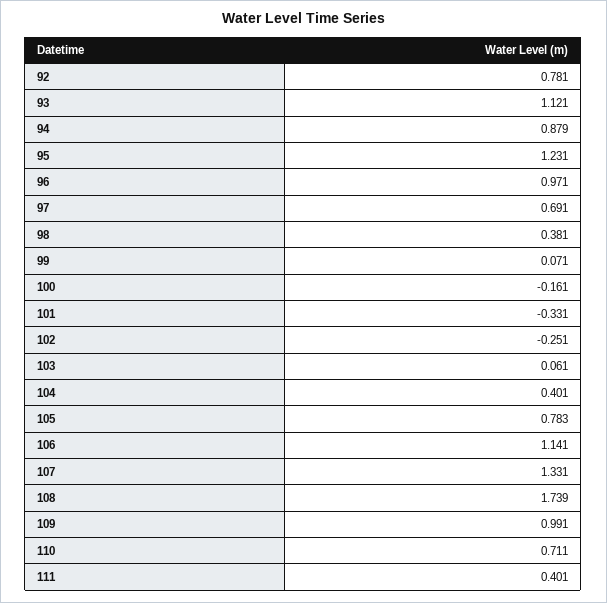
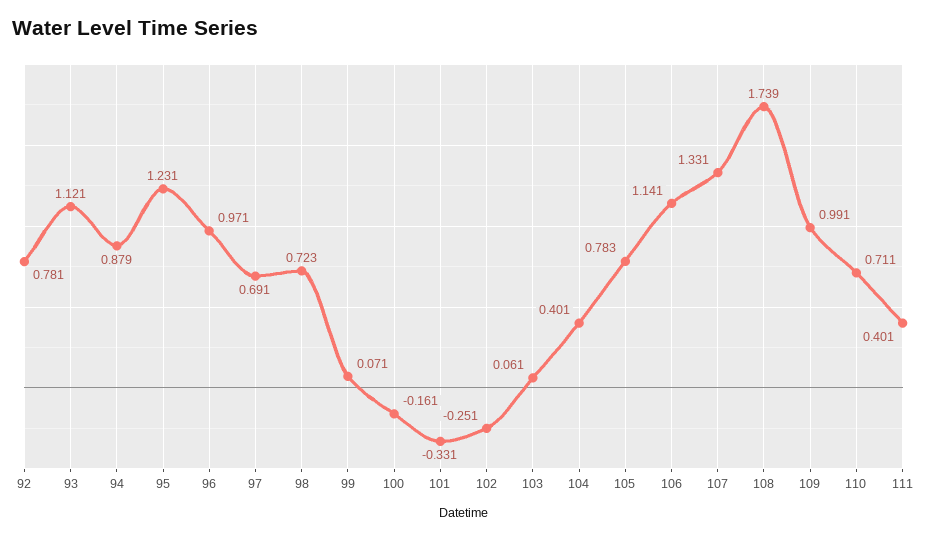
98: 0.381 -> 0.723

